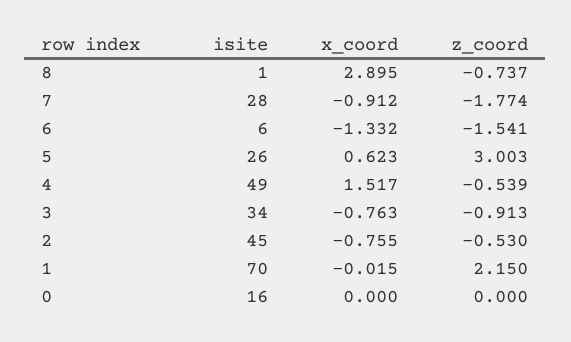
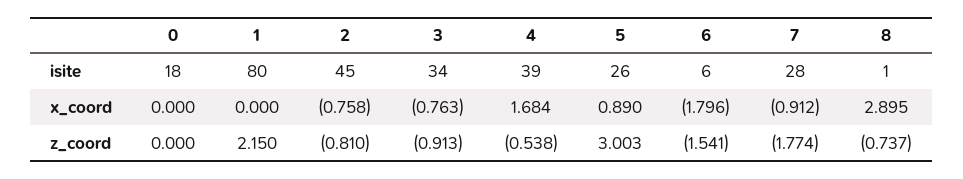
x_coord, 6: -1.332 -> -1.796
x_coord, 5: 0.623 -> 0.89
isite, 4: 49 -> 39
x_coord, 4: 1.517 -> 1.684
z_coord, 4: -0.539 -> -0.538
x_coord, 2: -0.755 -> -0.758
z_coord, 2: -0.53 -> -0.81
isite, 1: 70 -> 80
x_coord, 1: -0.015 -> 0
isite, 0: 16 -> 18

